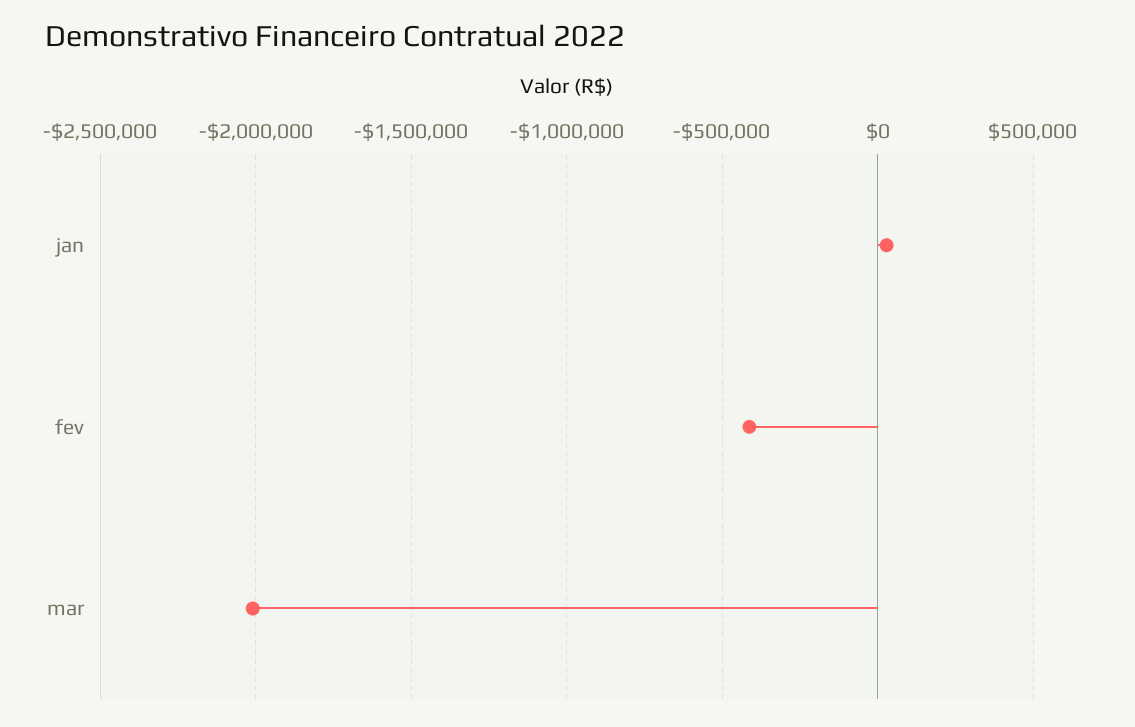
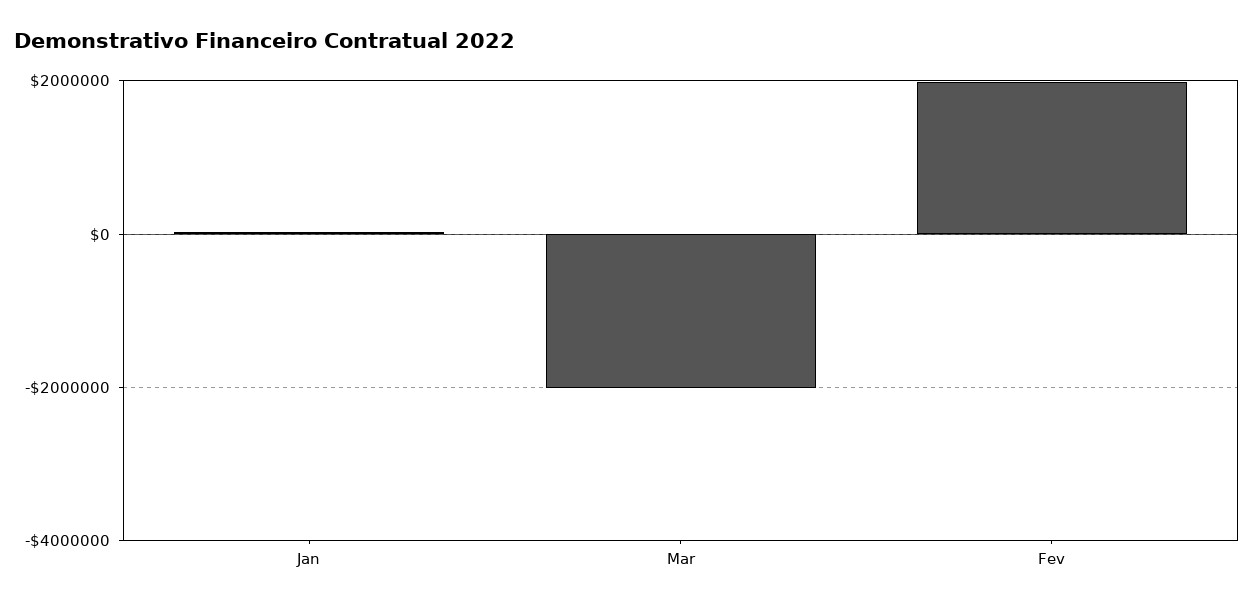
fev: -400000 -> 2000000

